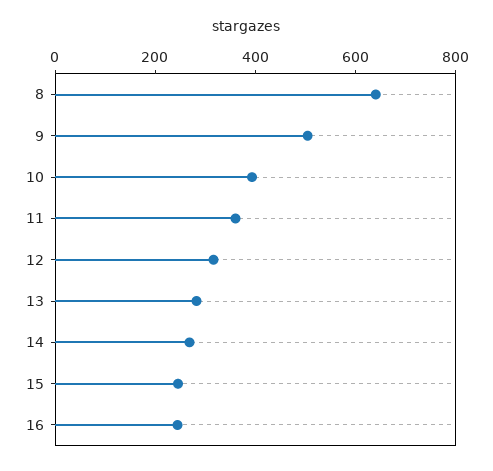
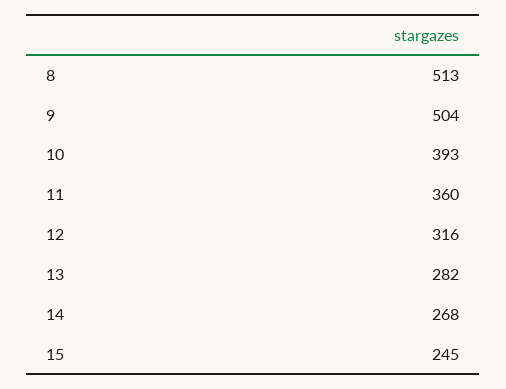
8: 650 -> 513
16: 250 -> none

